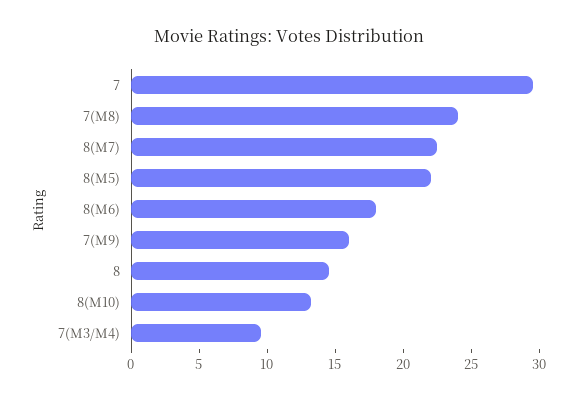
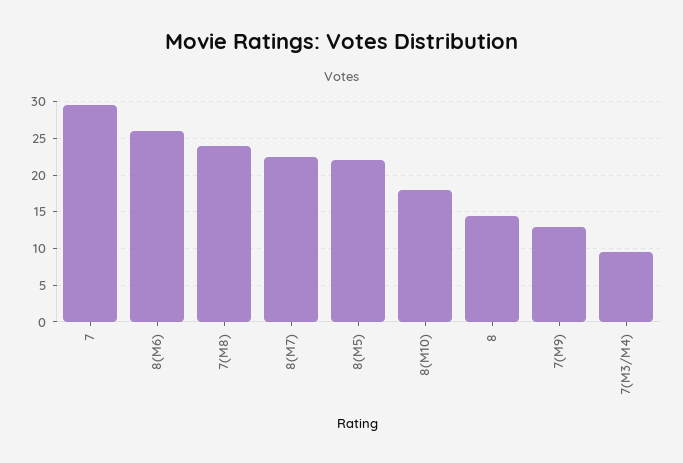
8(M6): 18 -> 26
7(M9): 16 -> 13
8(M10): 13 -> 18

